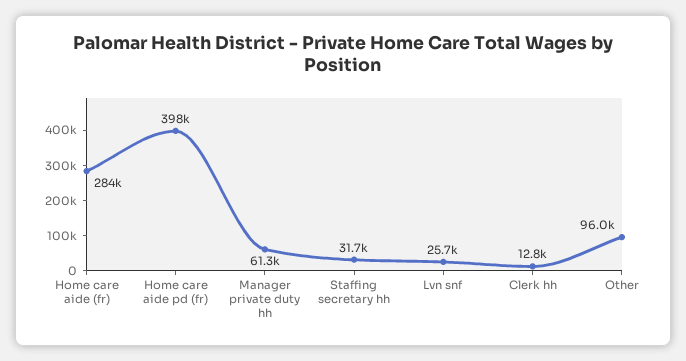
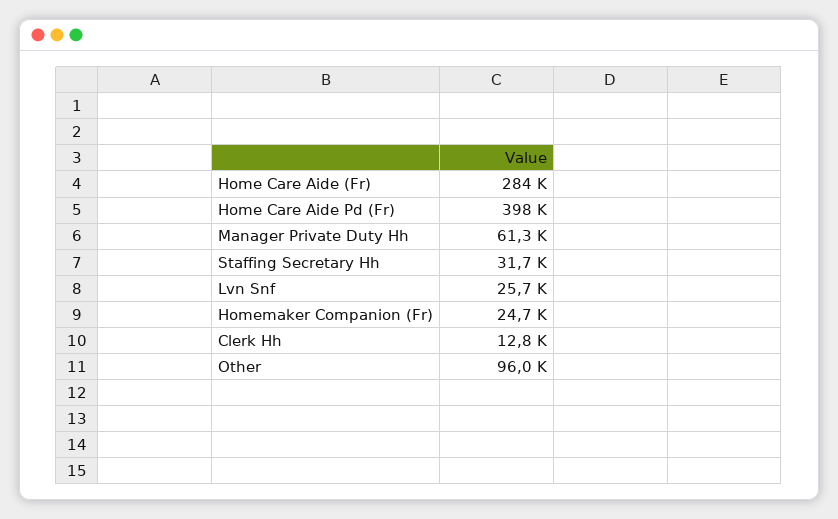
Homemaker Companion (Fr): none -> 24700

